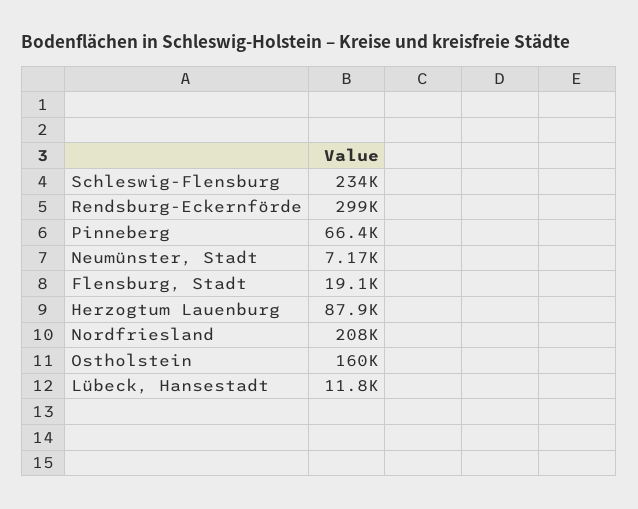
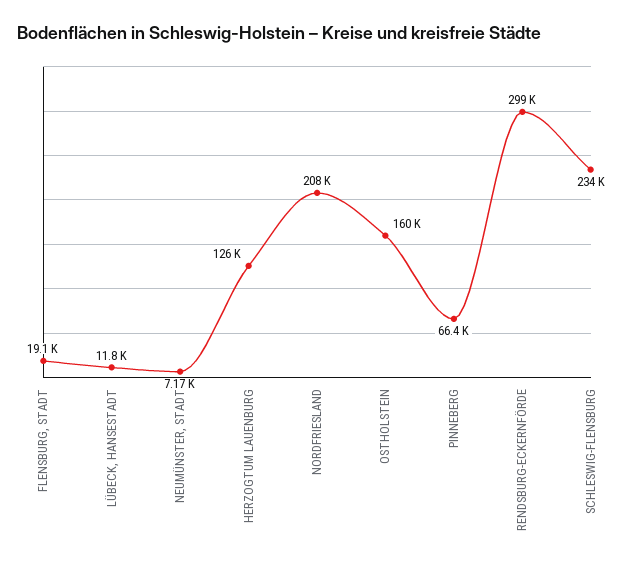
Herzogtum Lauenburg: 87900 -> 126000

